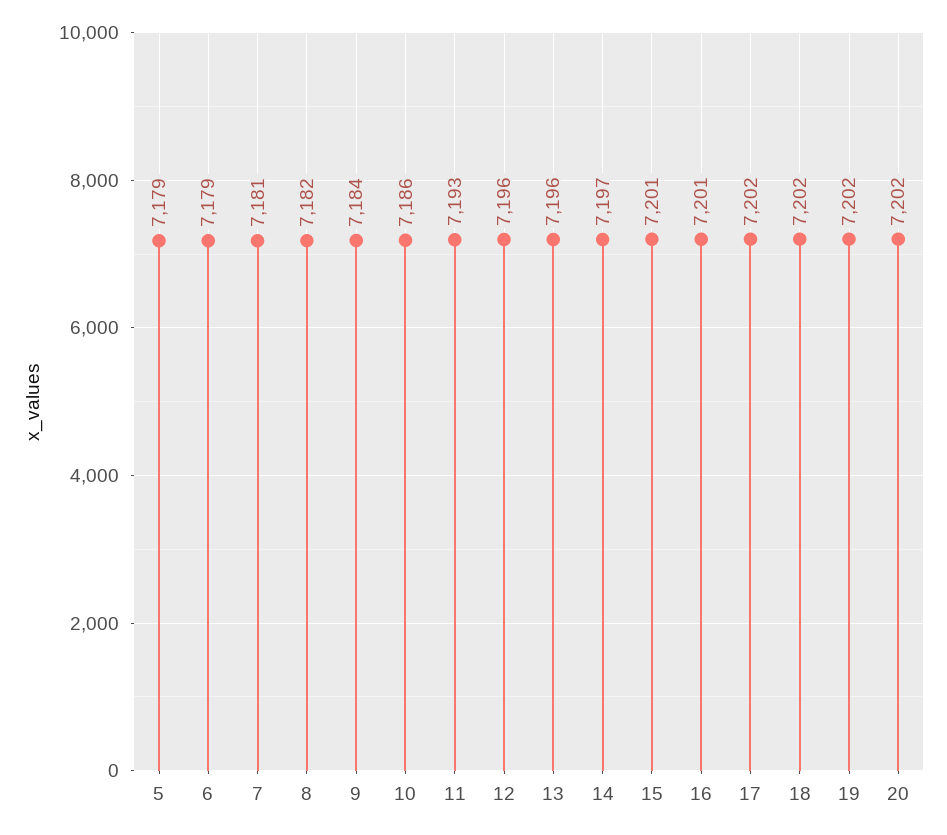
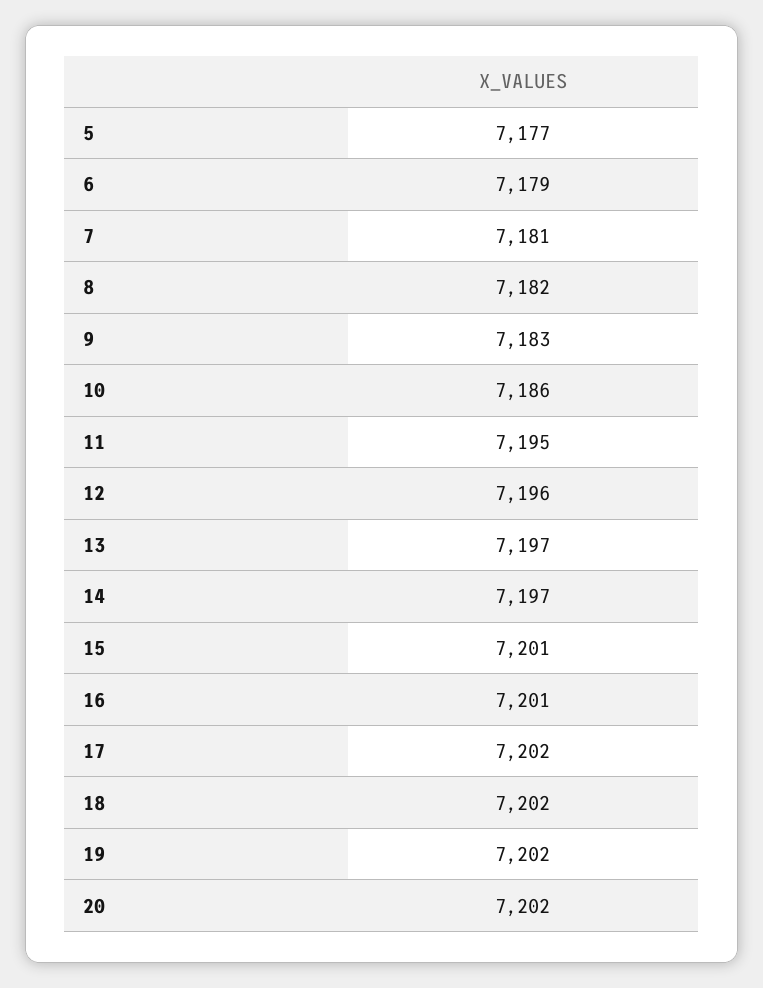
5: 7179 -> 7177
9: 7184 -> 7183
11: 7193 -> 7195
13: 7196 -> 7197

